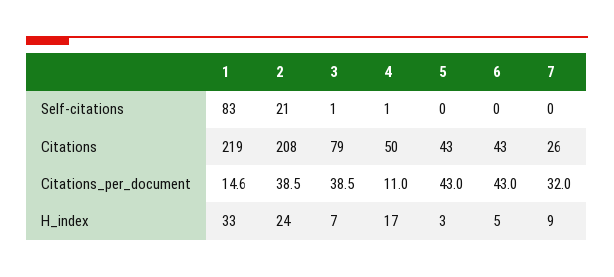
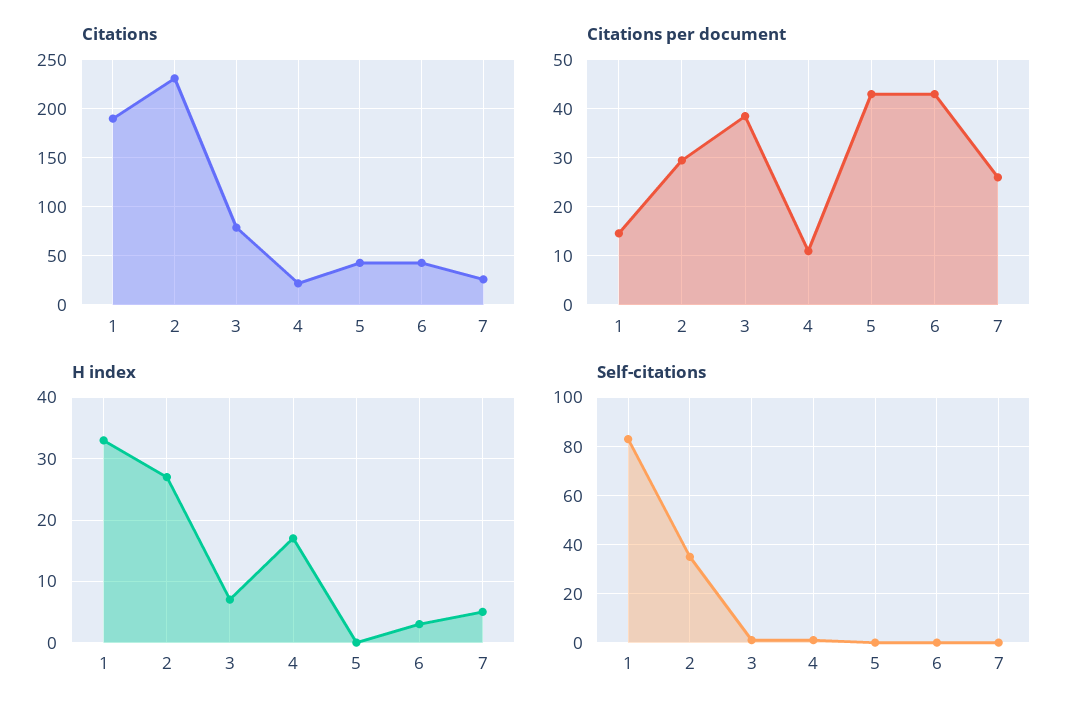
Self-citations, 2: 21 -> 35
Citations, 1: 219 -> 190
Citations, 2: 208 -> 230
Citations, 4: 50 -> 20
Citations_per_document, 2: 38.5 -> 30
Citations_per_document, 7: 32 -> 26
H_index, 2: 24 -> 27
H_index, 5: 3 -> 0
H_index, 6: 5 -> 3
H_index, 7: 9 -> 5

